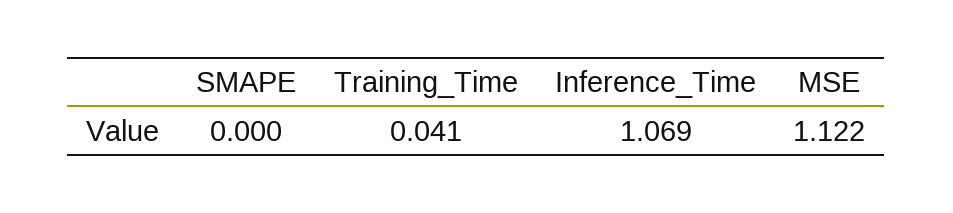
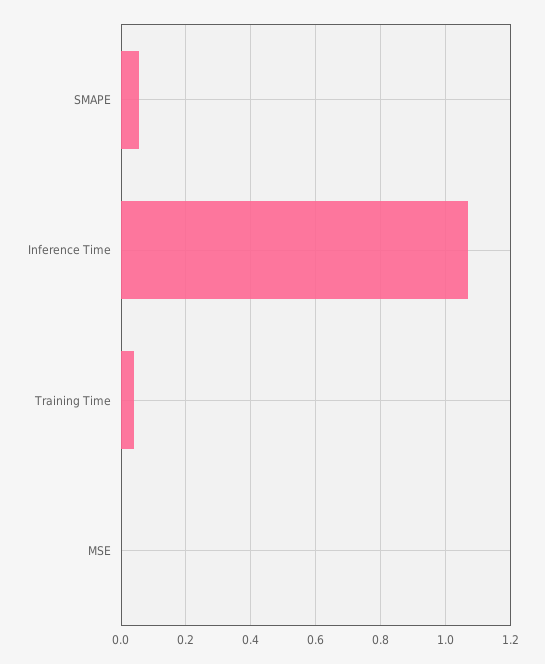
SMAPE: 0 -> 0.06
MSE: 1.122 -> 0

